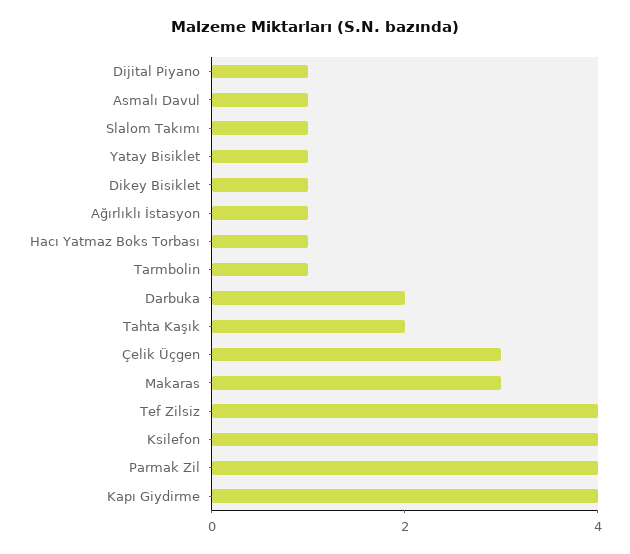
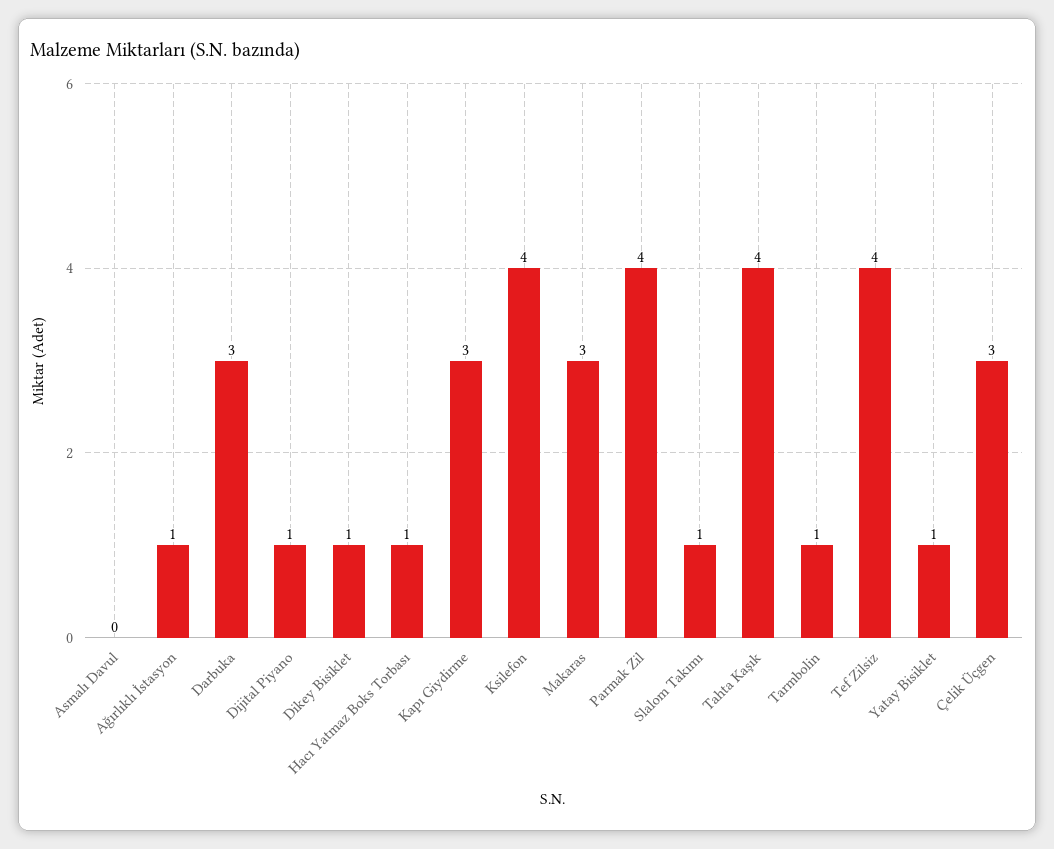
Asmalı Davul: 1 -> 0
Darbuka: 2 -> 3
Tahta Kaşık: 2 -> 4
Kapı Giydirme: 4 -> 3

